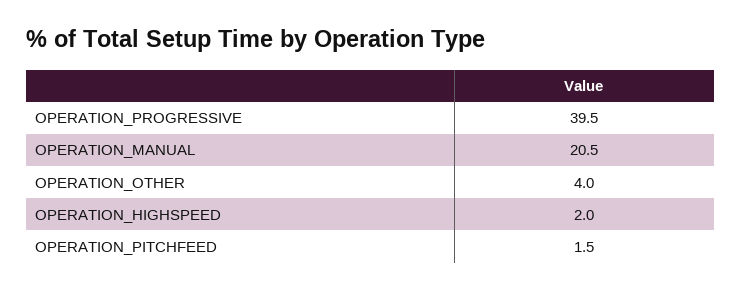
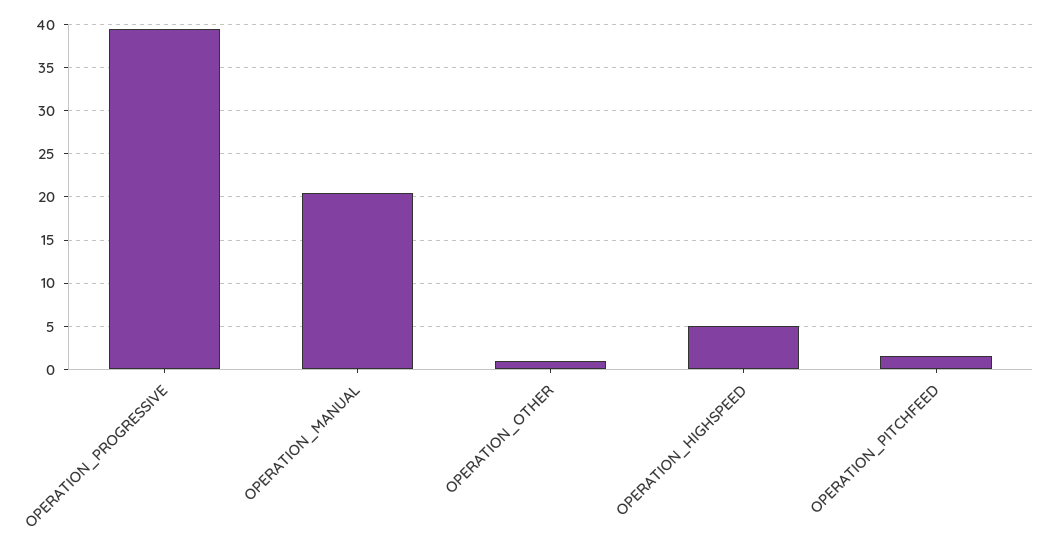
OPERATION_OTHER: 4 -> 1
OPERATION_HIGHSPEED: 2 -> 5

